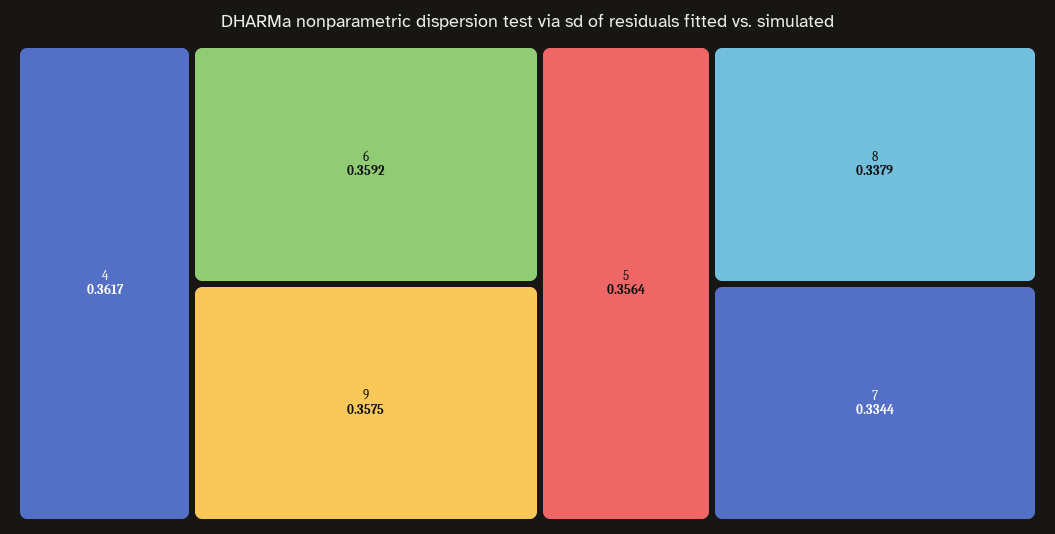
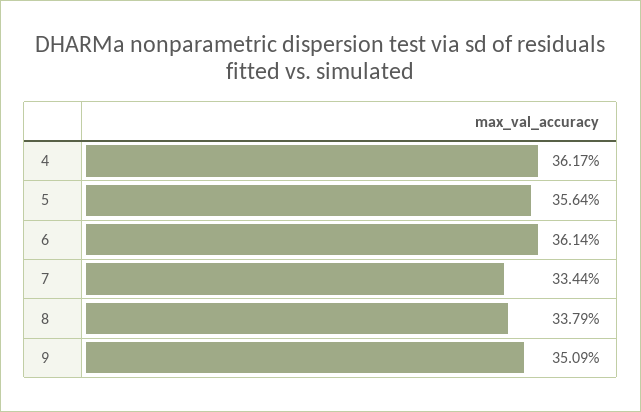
6: 0.3592 -> 0.3614
9: 0.3575 -> 0.3509

